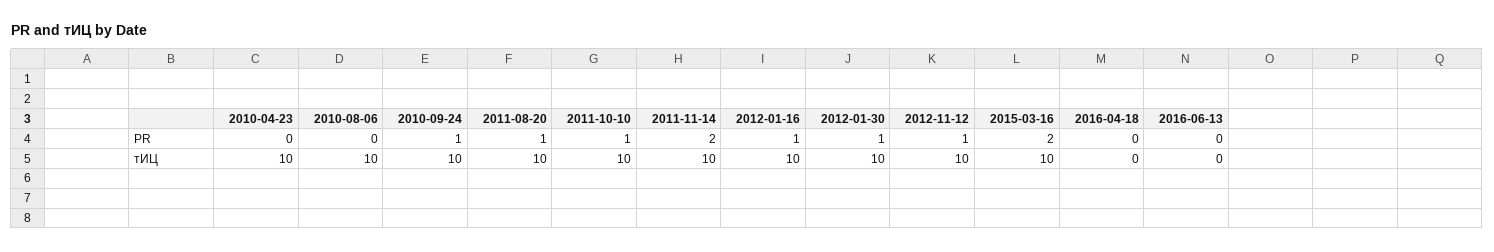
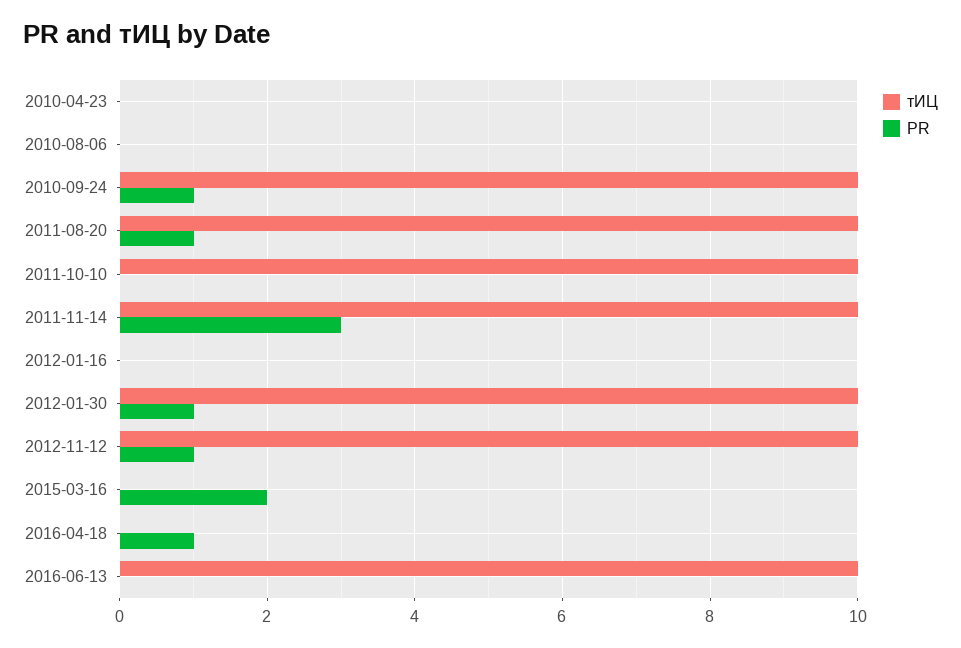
PR, 2011-10-10: 1 -> 0
PR, 2011-11-14: 2 -> 3
PR, 2012-01-16: 1 -> 0
PR, 2016-04-18: 0 -> 1
тИЦ, 2010-04-23: 10 -> 0
тИЦ, 2010-08-06: 10 -> 0
тИЦ, 2012-01-16: 10 -> 0
тИЦ, 2015-03-16: 10 -> 0
тИЦ, 2016-06-13: 0 -> 10

